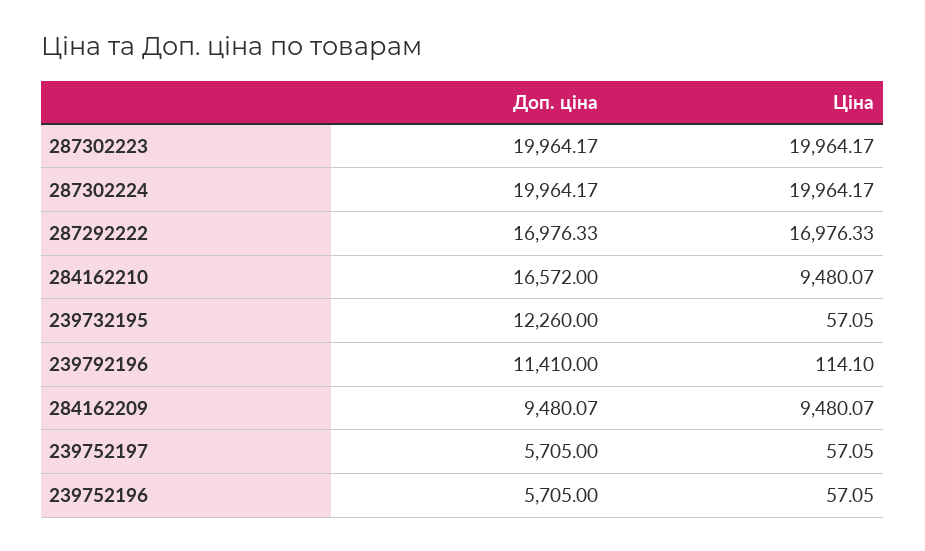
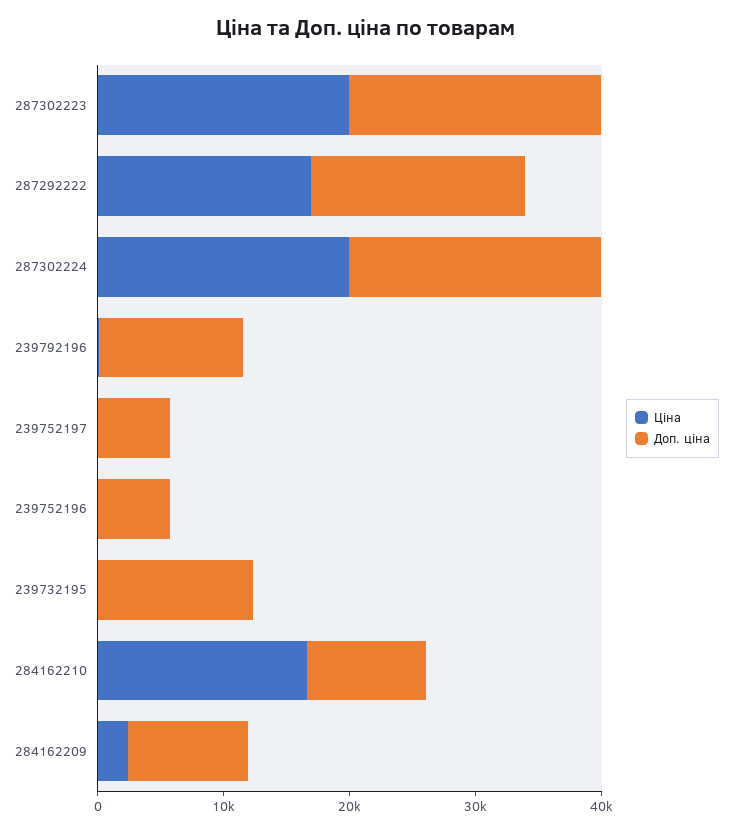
Доп. ціна, 284162210: 16572 -> 10000
Ціна, 284162210: 9480.07 -> 16000
Ціна, 284162209: 9480.07 -> 2000

